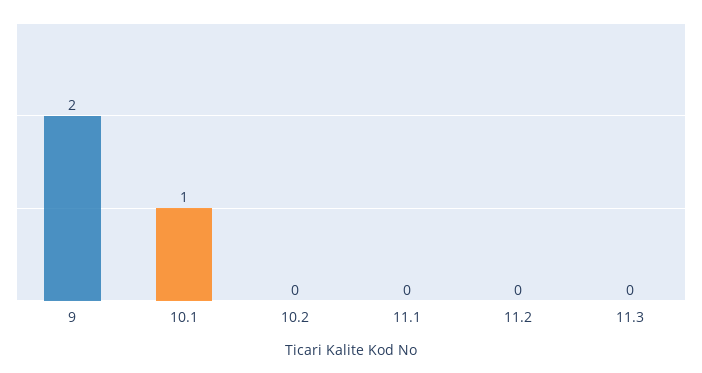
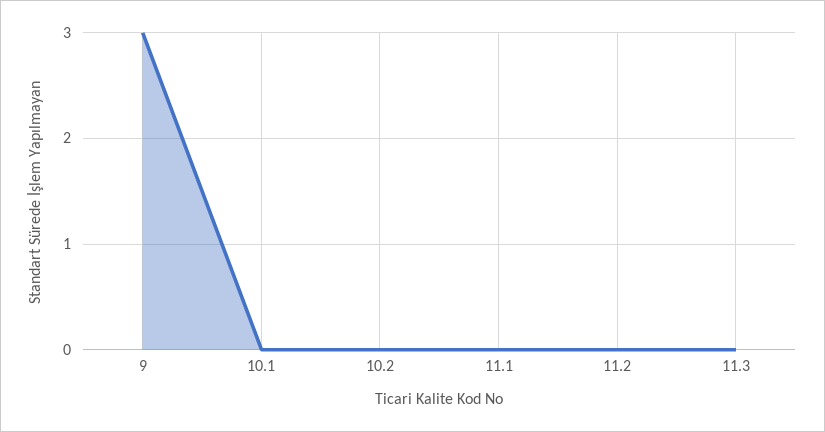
9: 2 -> 3
10.1: 1 -> 0

